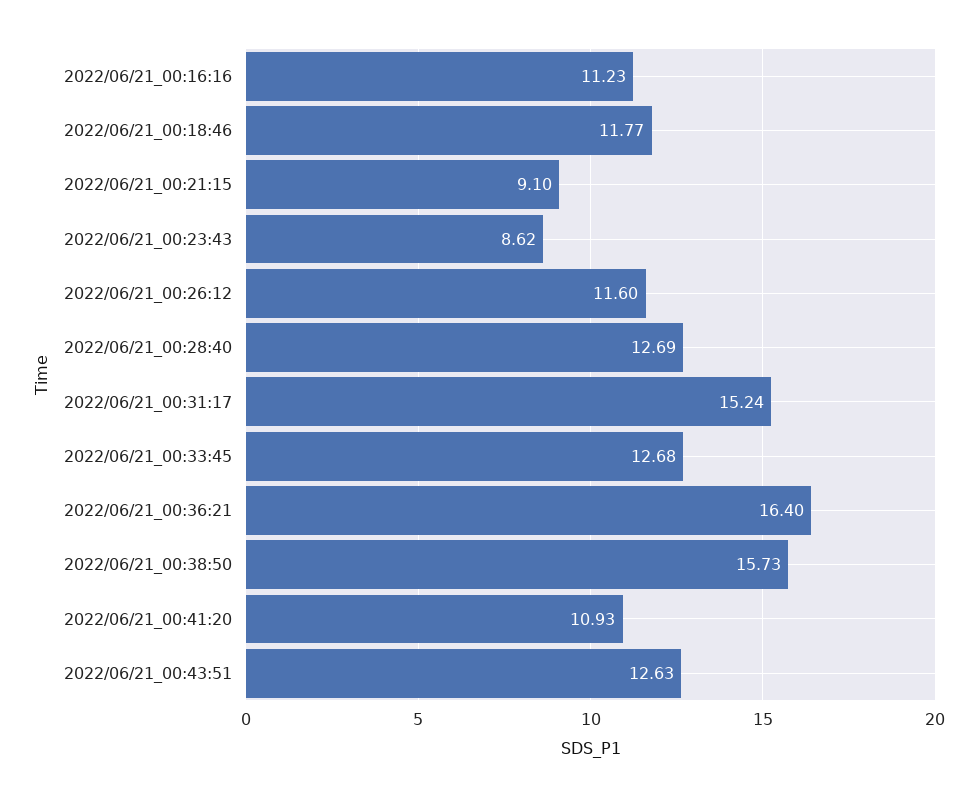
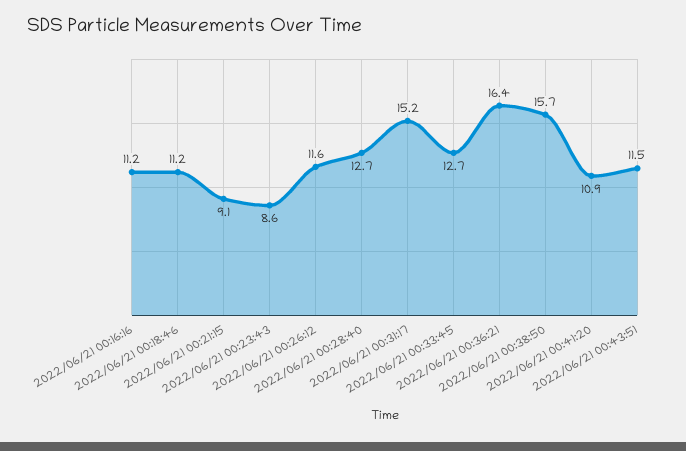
2022/06/21_00:18:46: 11.77 -> 11.2
2022/06/21_00:43:51: 12.63 -> 11.5

